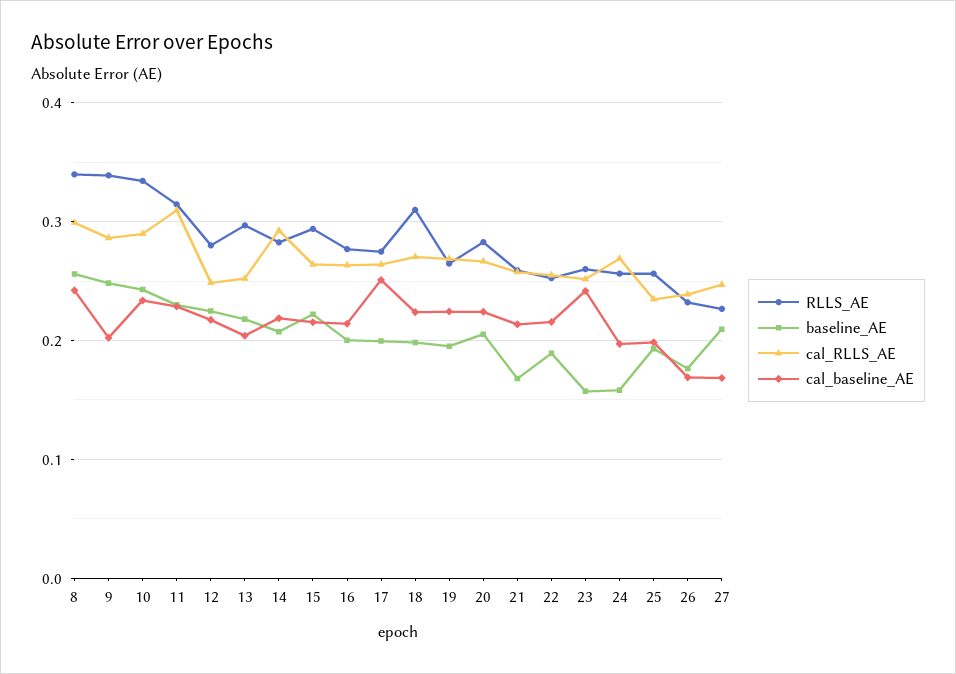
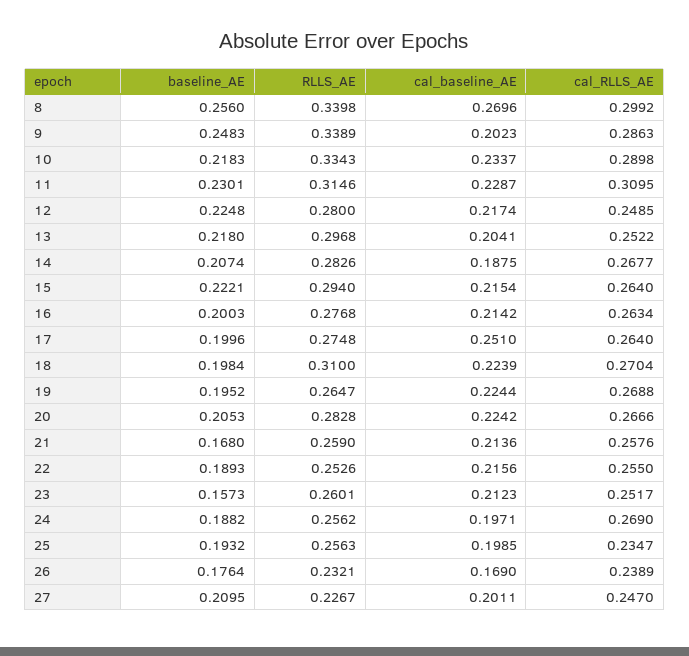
cal_baseline_AE, 8: 0.24 -> 0.2696
baseline_AE, 10: 0.24 -> 0.2183
cal_RLLS_AE, 14: 0.29 -> 0.2677
cal_baseline_AE, 14: 0.22 -> 0.1875
cal_baseline_AE, 23: 0.24 -> 0.2123
baseline_AE, 24: 0.16 -> 0.1882
cal_baseline_AE, 27: 0.17 -> 0.2011

